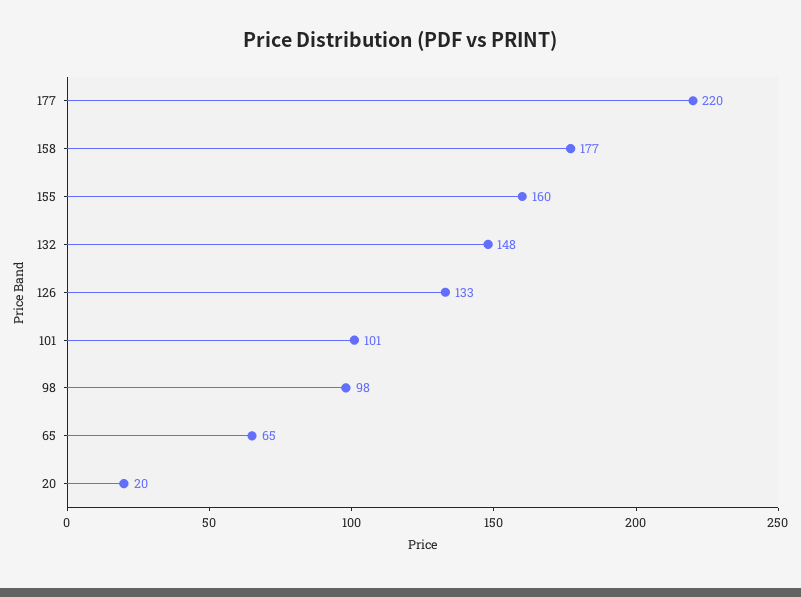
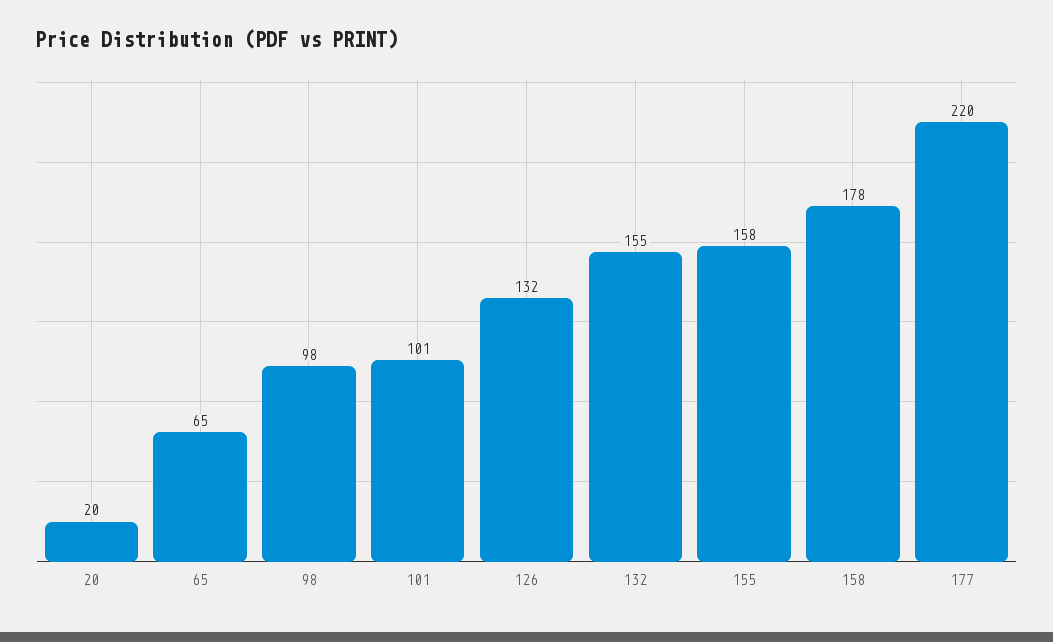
158: 177 -> 178
155: 160 -> 158
132: 148 -> 155
126: 133 -> 132

